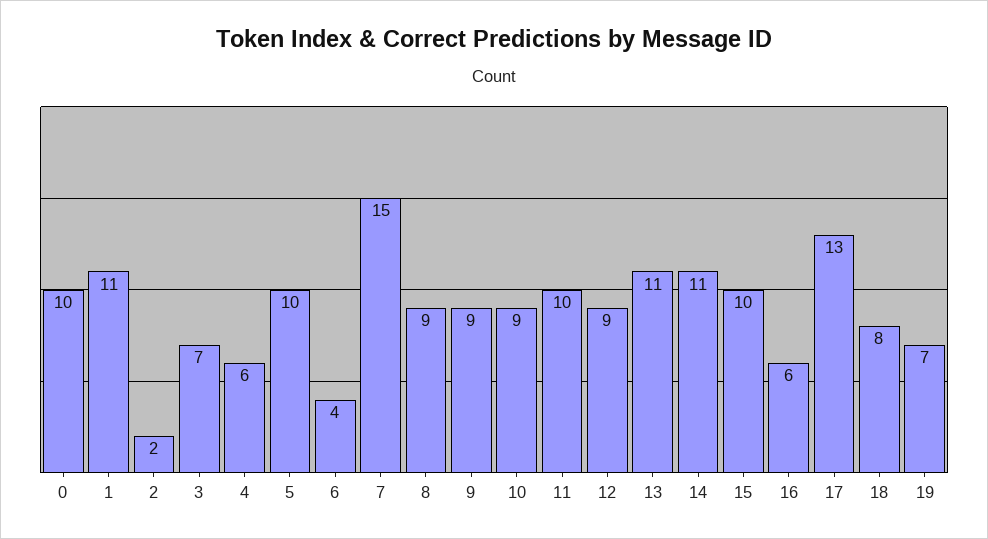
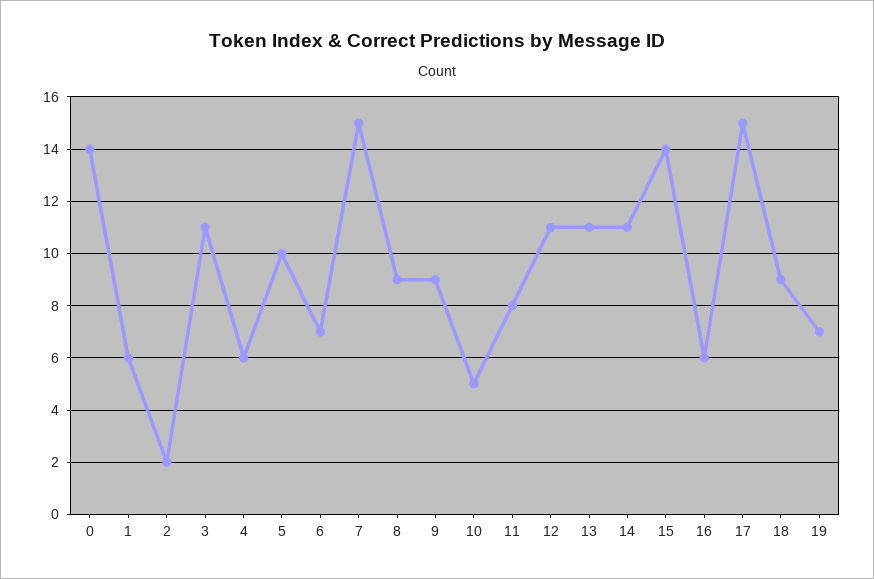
0: 10 -> 14
1: 11 -> 6
3: 7 -> 11
6: 4 -> 7
10: 9 -> 5
11: 10 -> 8
12: 9 -> 11
15: 10 -> 14
17: 13 -> 15
18: 8 -> 9

